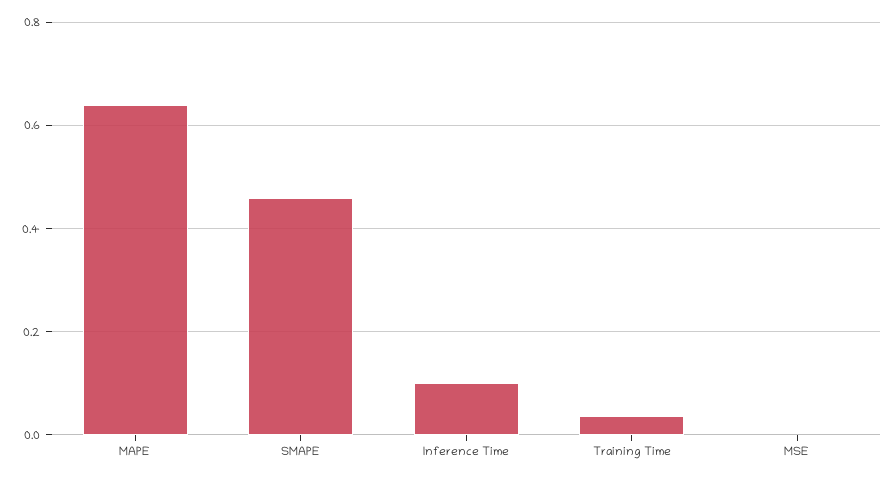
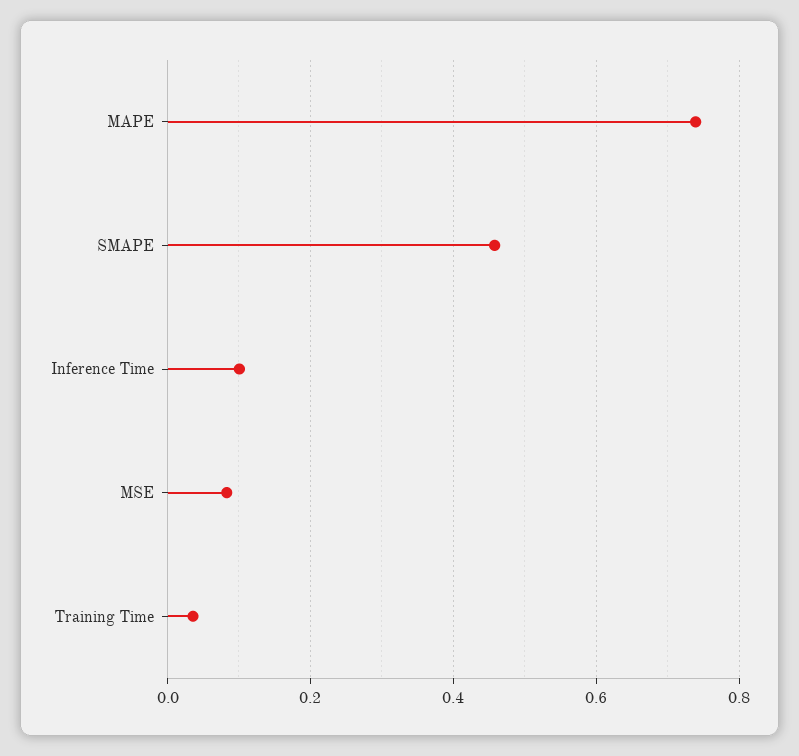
MAPE: 0.64 -> 0.74
MSE: 0 -> 0.08

